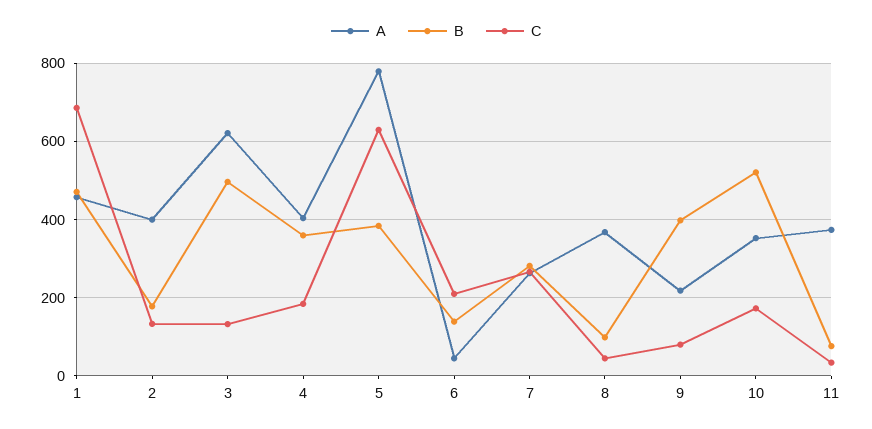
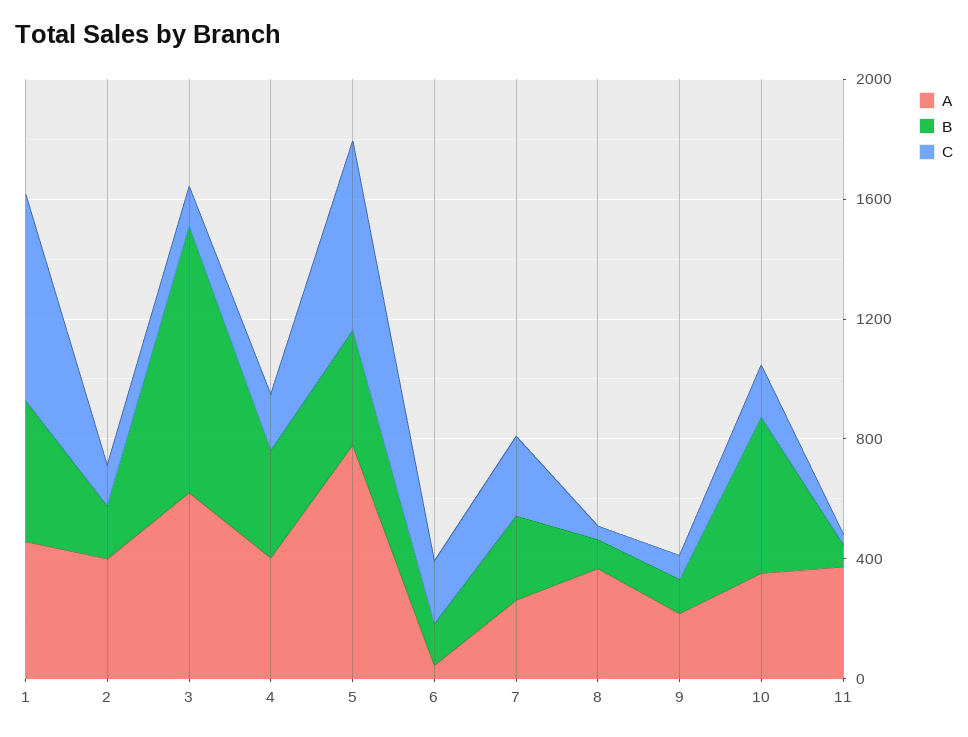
B, 3: 500 -> 900
B, 9: 400 -> 100

